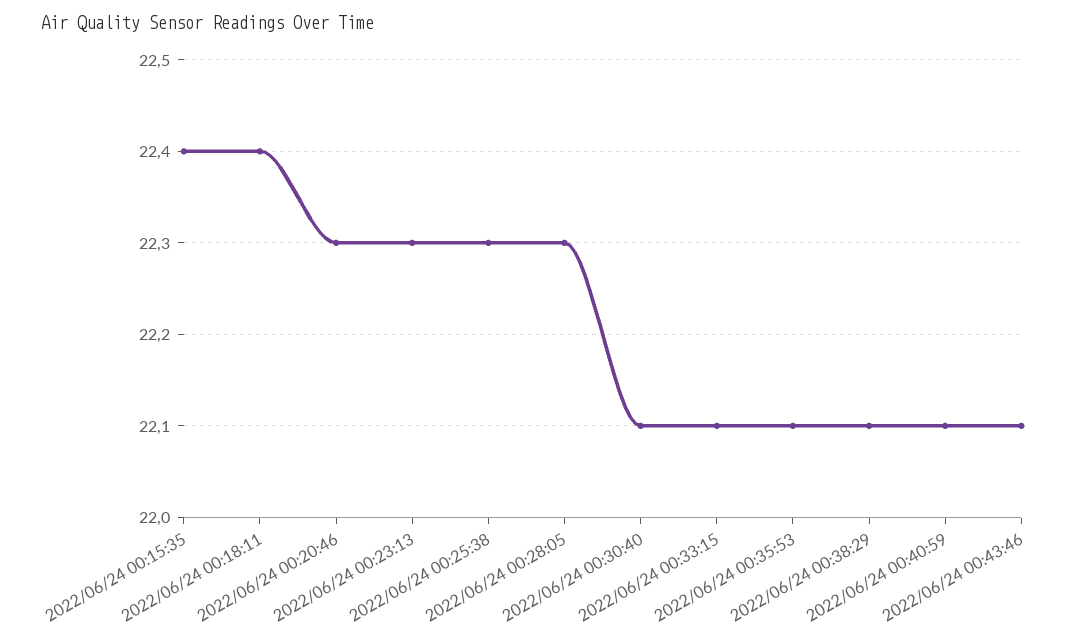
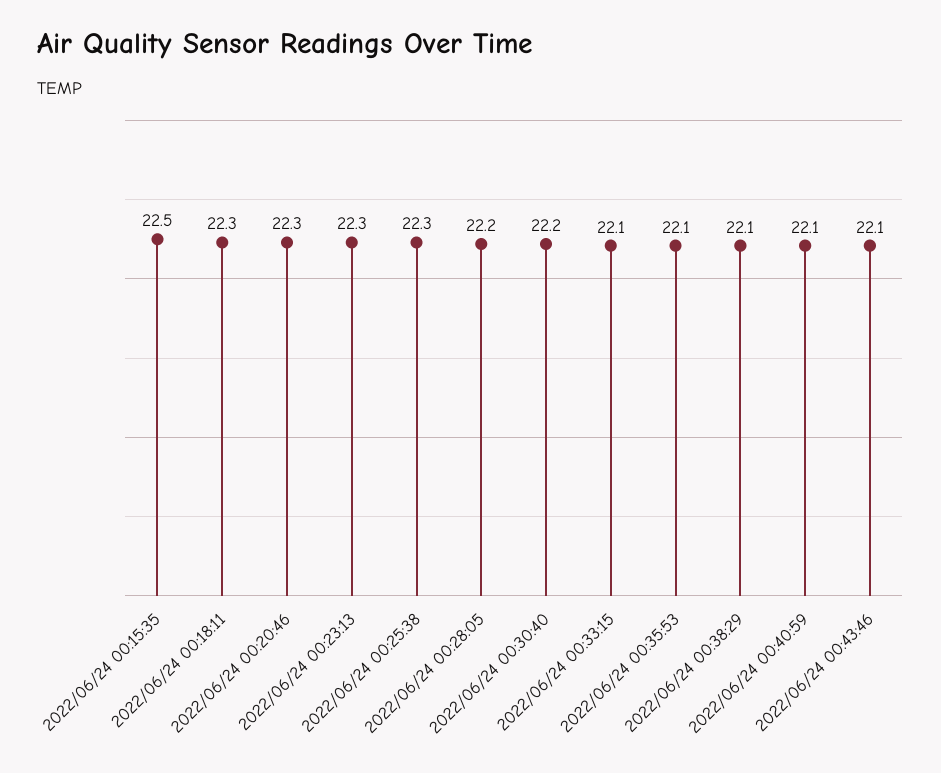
2022/06/24 00:15:35: 22.4 -> 22.5
2022/06/24 00:18:11: 22.4 -> 22.3
2022/06/24 00:28:05: 22.3 -> 22.2
2022/06/24 00:30:40: 22.1 -> 22.2

